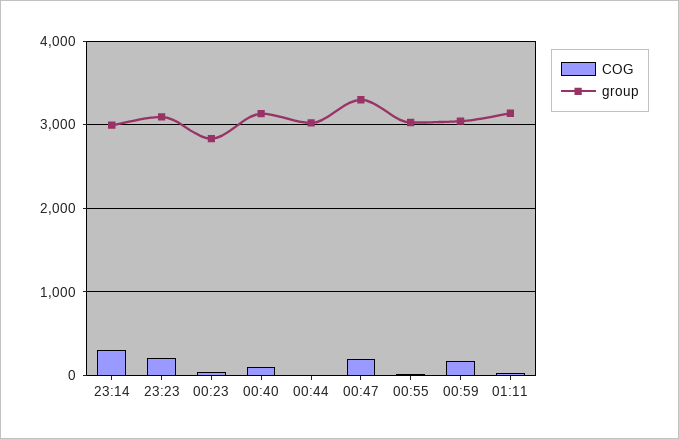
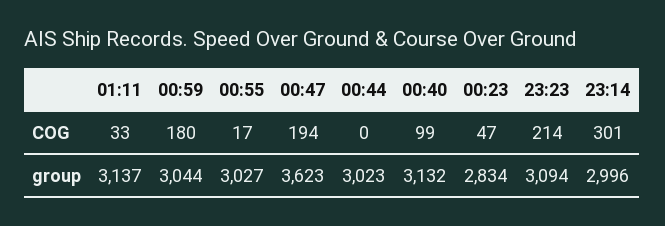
group, 00:47: 3300 -> 3623

